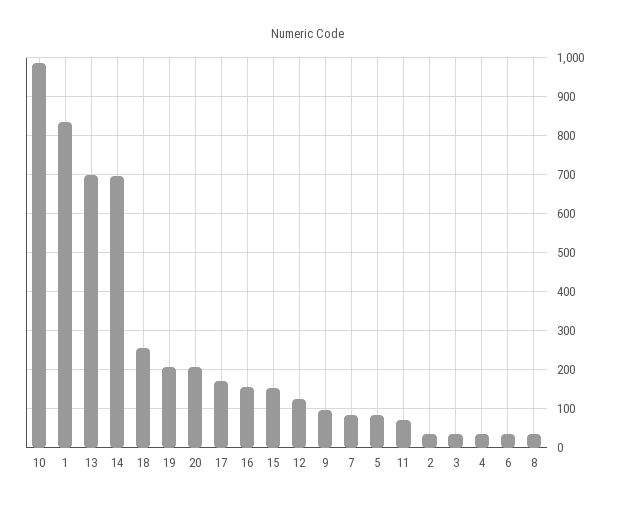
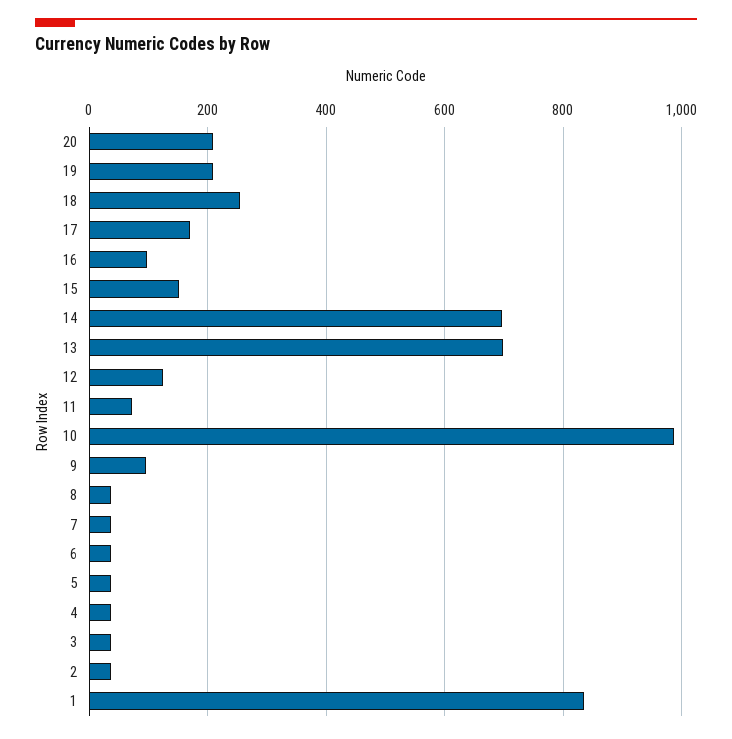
16: 160 -> 100
7: 80 -> 40
5: 80 -> 40

